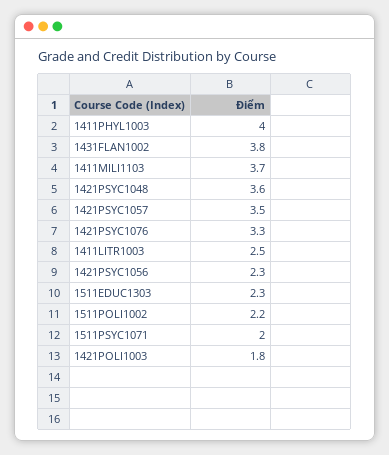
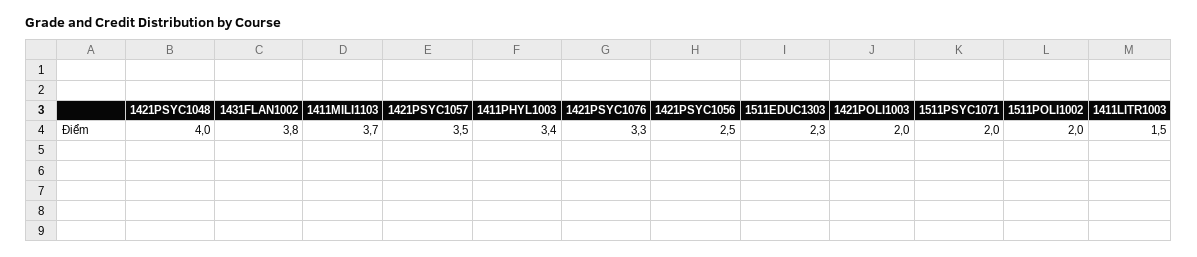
1411PHYL1003: 4 -> 3.4
1421PSYC1048: 3.6 -> 4
1411LITR1003: 2.5 -> 1.5
1421PSYC1056: 2.3 -> 2.5
1511POLI1002: 2.2 -> 2
1421POLI1003: 1.8 -> 2

